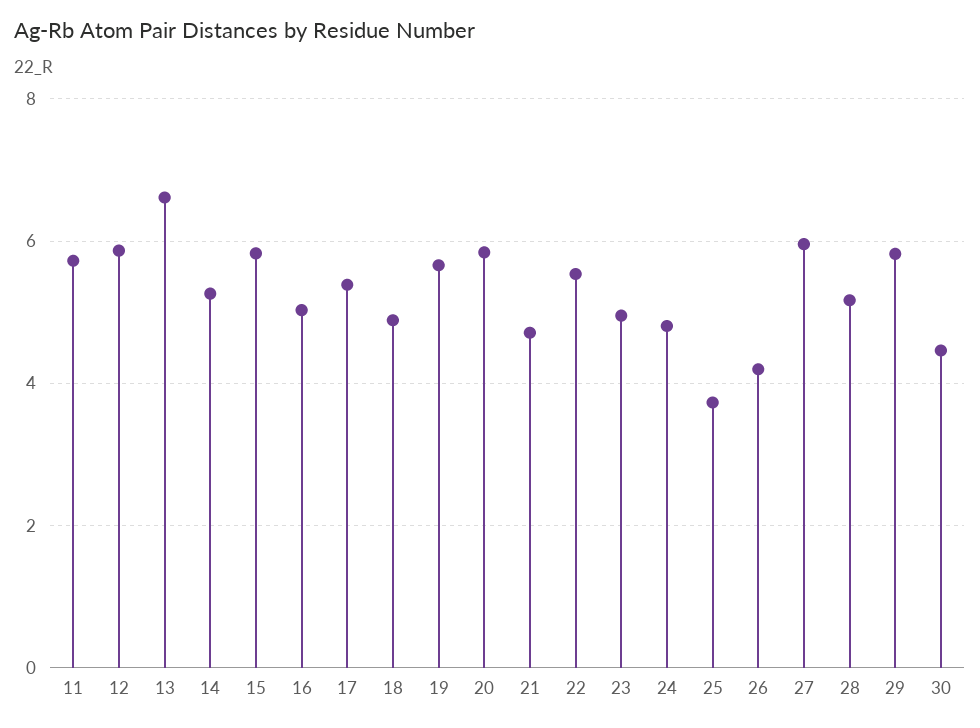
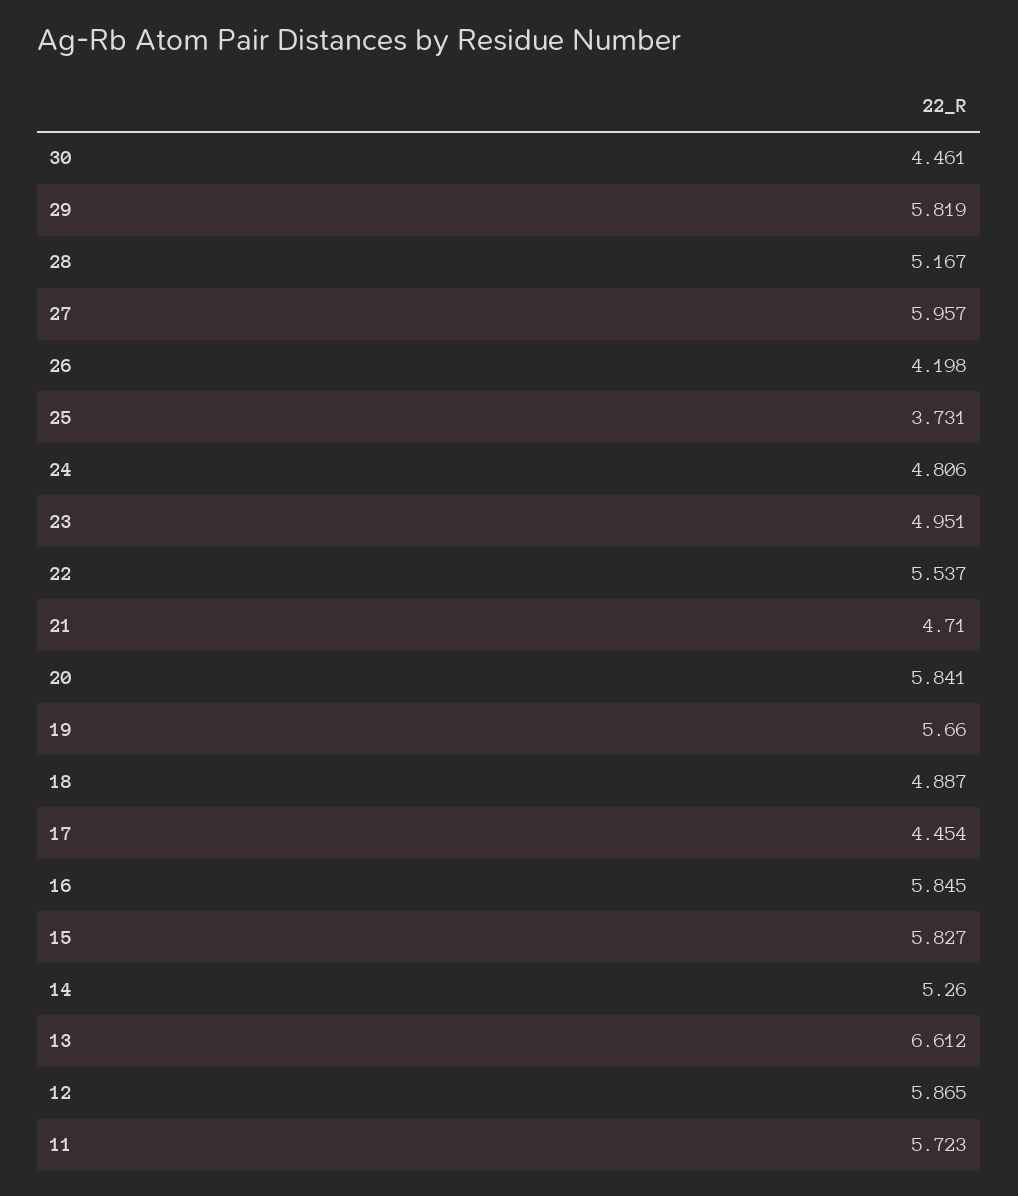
16: 5 -> 5.845
17: 5.4 -> 4.454

